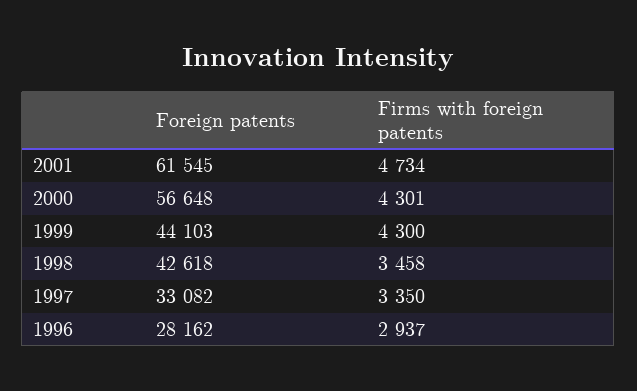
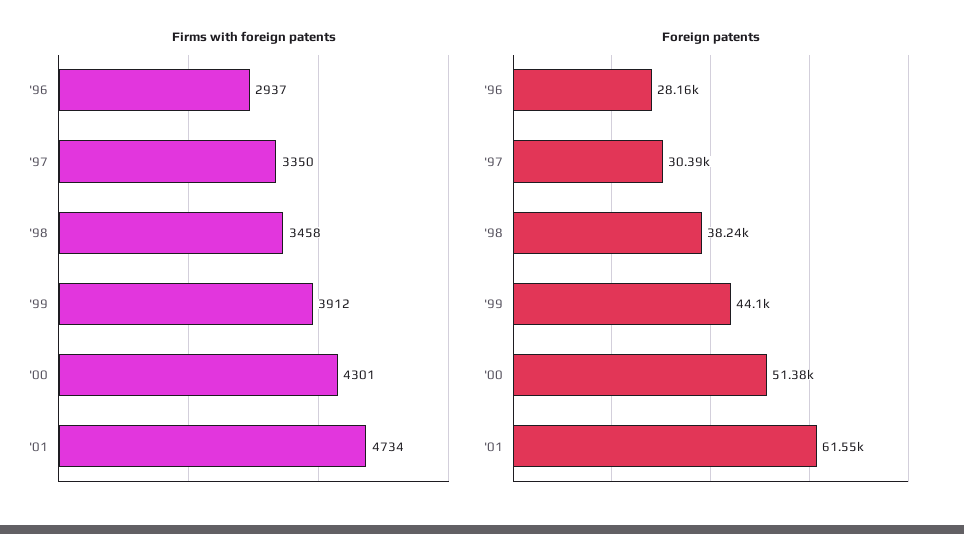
Foreign patents, 2000: 56648 -> 51380
Firms with foreign patents, 1999: 4300 -> 3912
Foreign patents, 1998: 42618 -> 38240
Foreign patents, 1997: 33082 -> 30390

